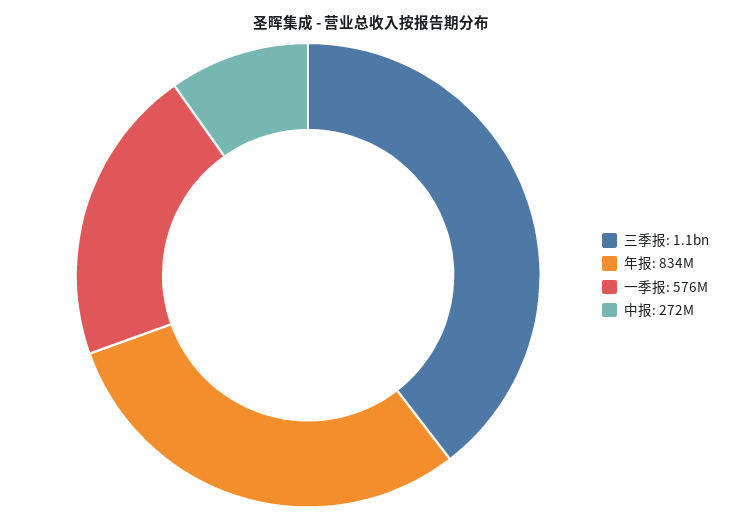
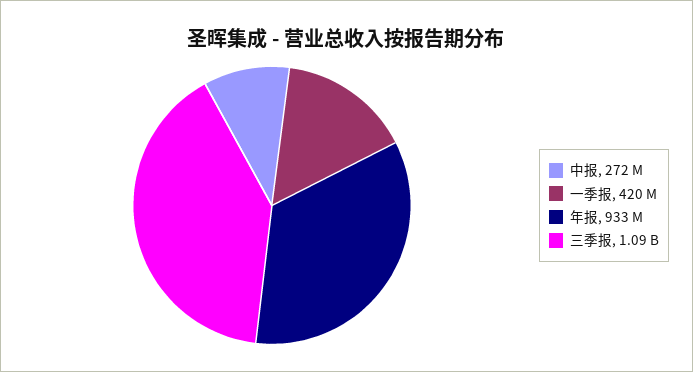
年报: 834000000 -> 933000000
一季报: 576000000 -> 420000000

